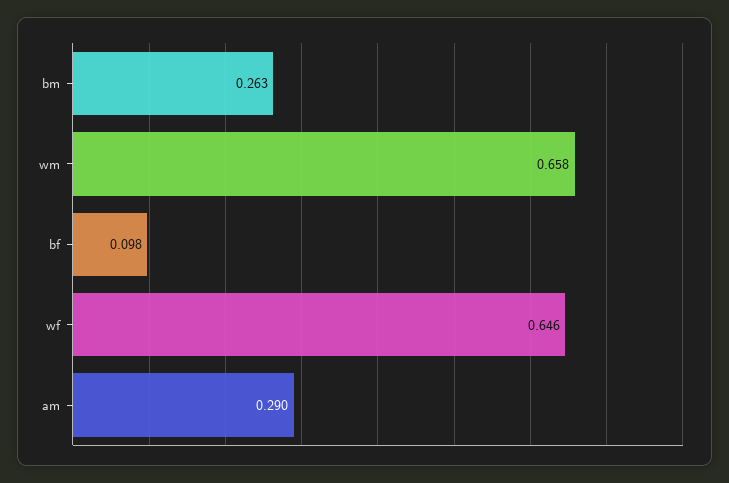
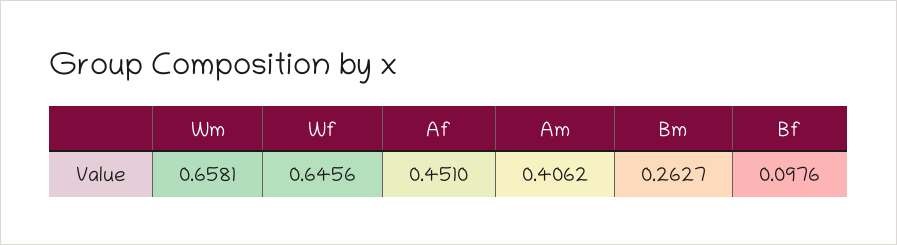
am: 0.29 -> 0.4062
Af: none -> 0.451

